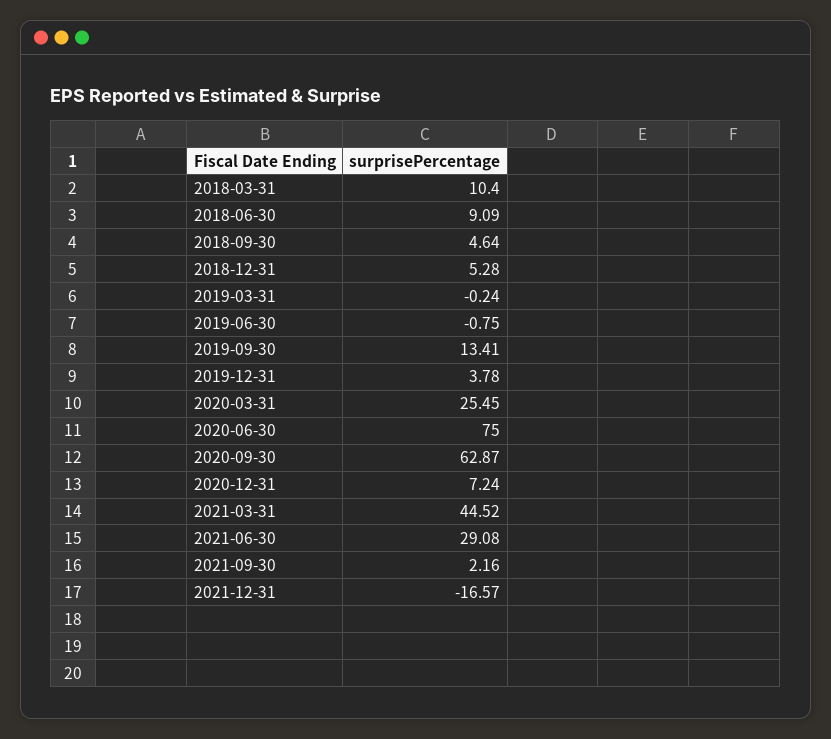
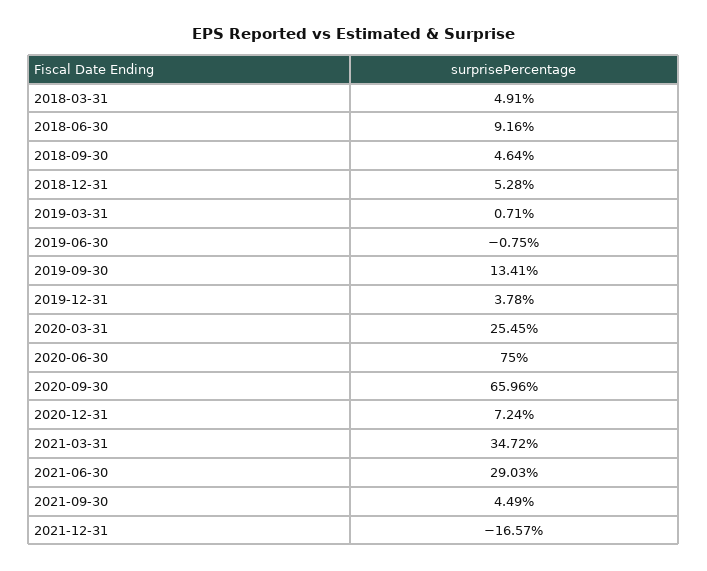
2018-03-31: 10.4 -> 4.91
2018-06-30: 9.09 -> 9.16
2019-03-31: -0.24 -> 0.71
2020-09-30: 62.87 -> 65.96
2021-03-31: 44.52 -> 34.72
2021-06-30: 29.08 -> 29.03
2021-09-30: 2.16 -> 4.49

